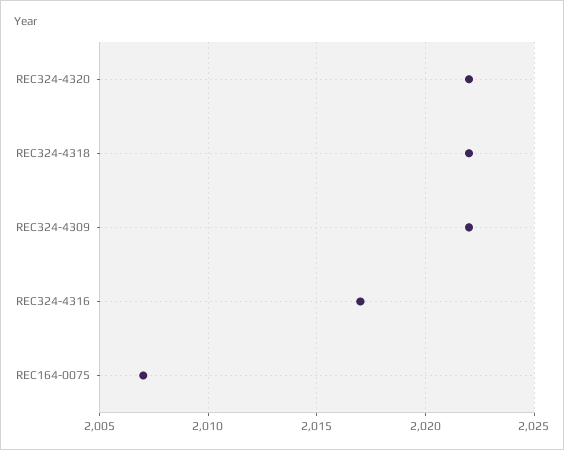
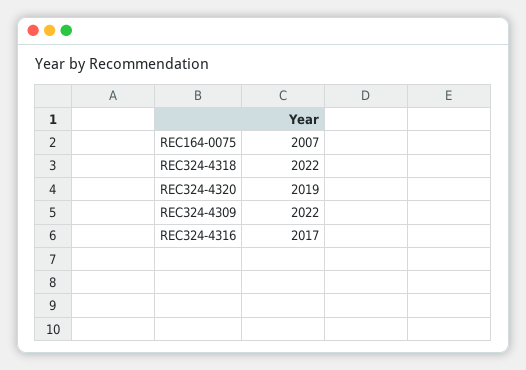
REC324-4320: 2022 -> 2019

